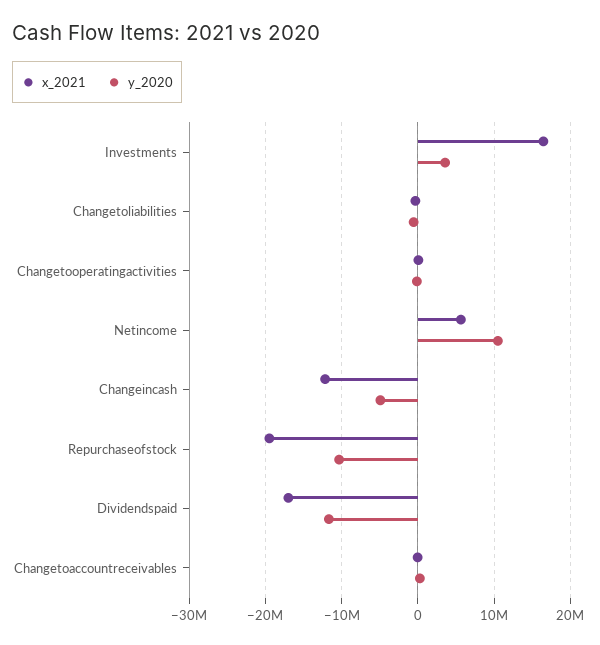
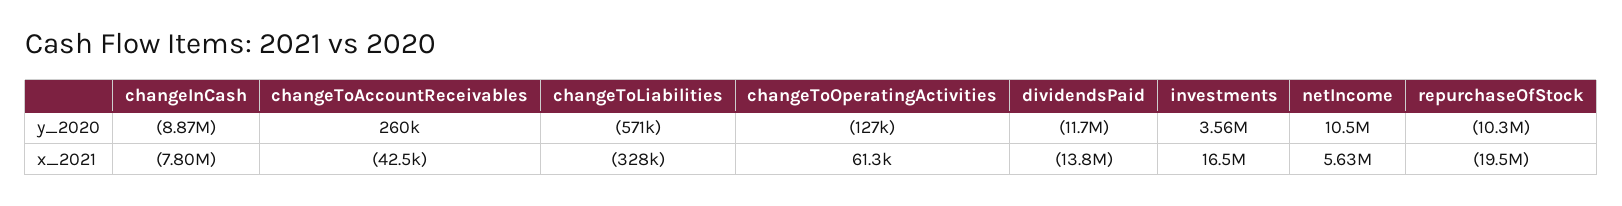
x_2021, Changeincash: -12000000 -> -7800000
y_2020, Changeincash: -5000000 -> -8870000
x_2021, Dividendspaid: -17000000 -> -13800000

